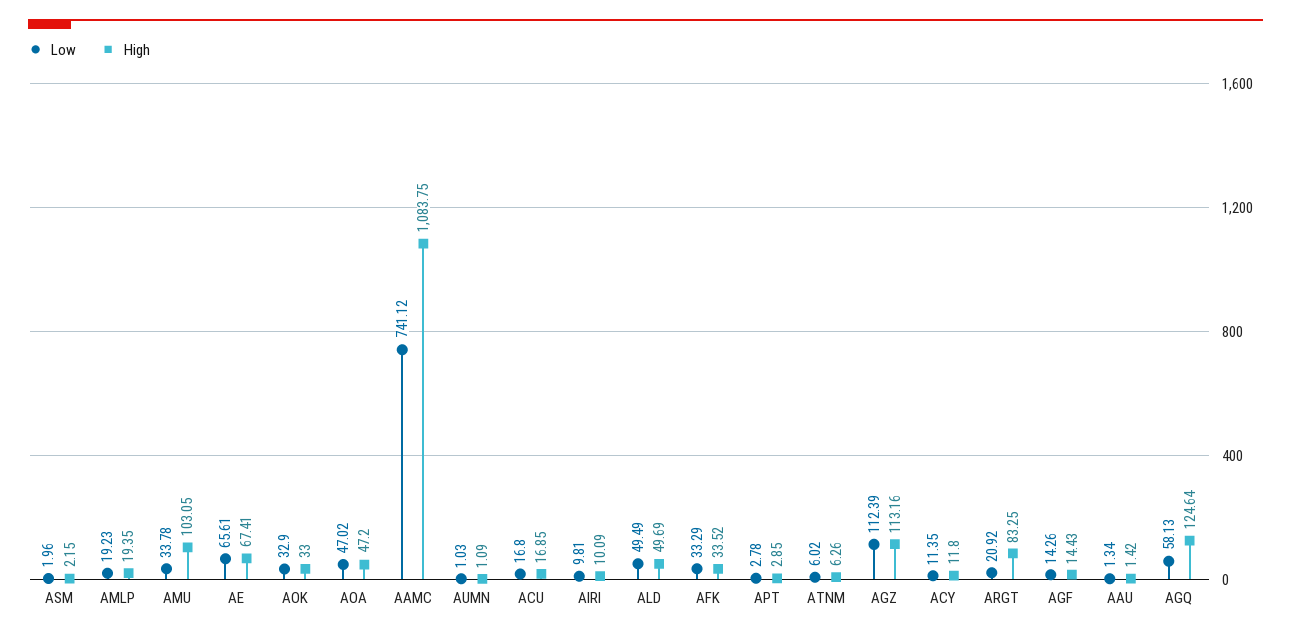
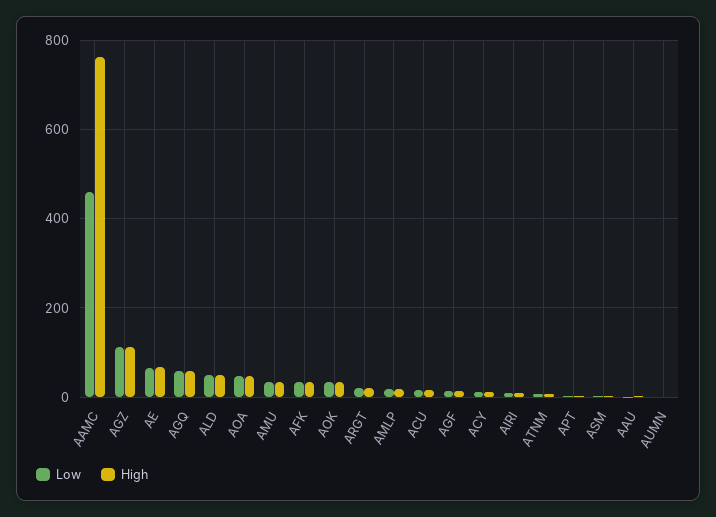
High, AMU: 103.05 -> 40
Low, AAMC: 741.12 -> 460
High, AAMC: 1083.75 -> 760
High, ARGT: 83.25 -> 20
High, AGQ: 124.64 -> 60

